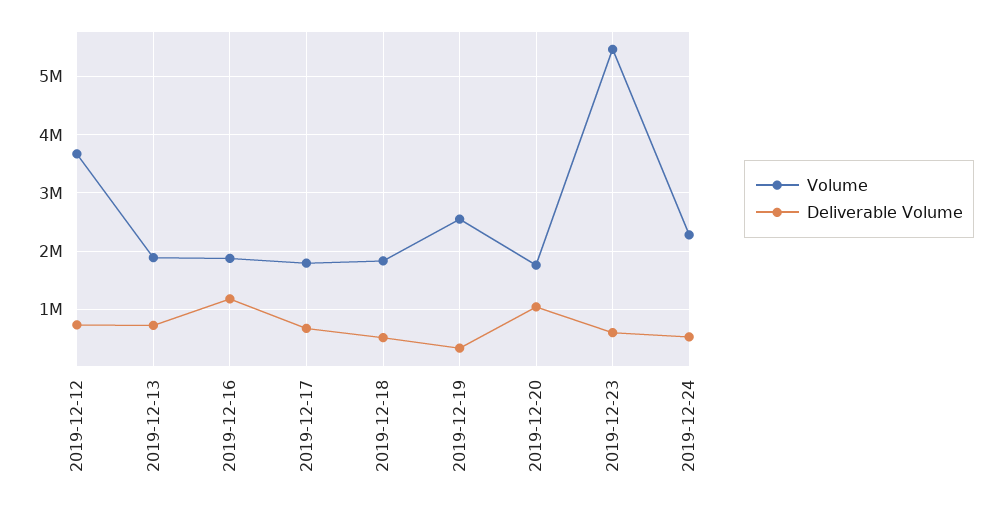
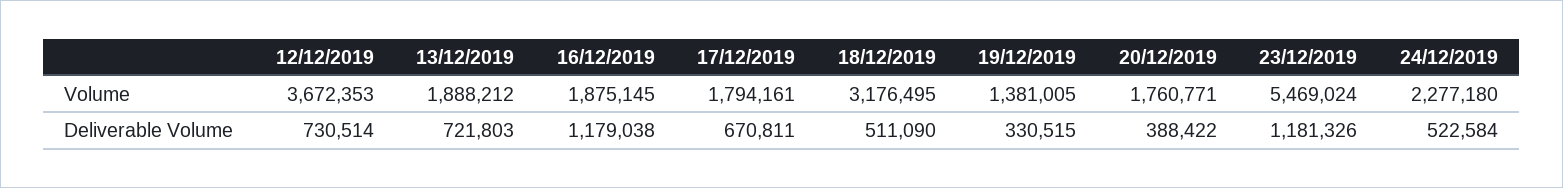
Volume, 2019-12-18: 1800000 -> 3176495
Volume, 2019-12-19: 2600000 -> 1381005
Deliverable Volume, 2019-12-20: 1000000 -> 388422
Deliverable Volume, 2019-12-23: 600000 -> 1181326

